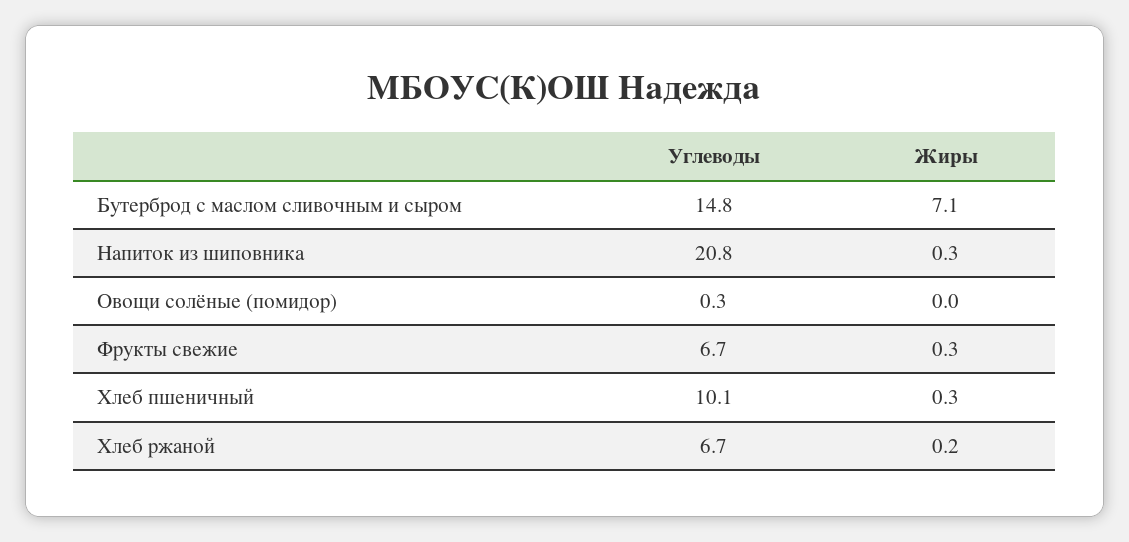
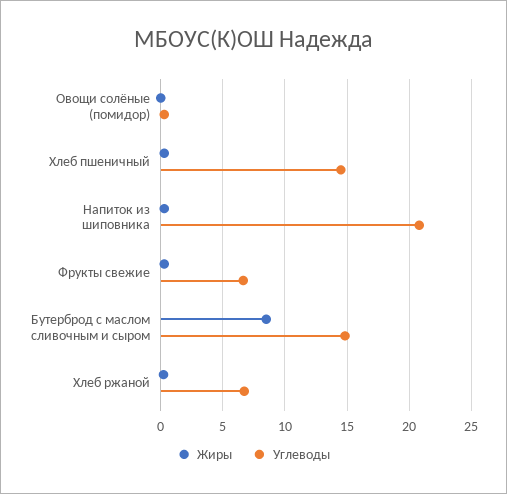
Жиры, Бутерброд с маслом сливочным и сыром: 7.1 -> 8.5
Углеводы, Хлеб пшеничный: 10.1 -> 14.5

